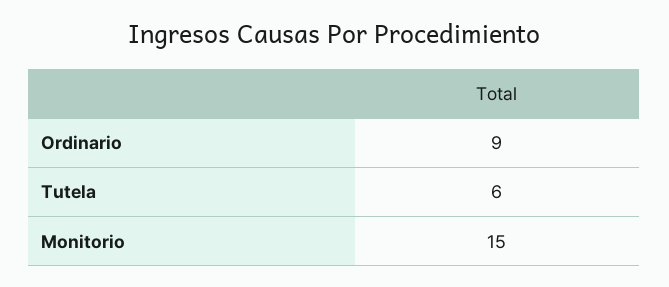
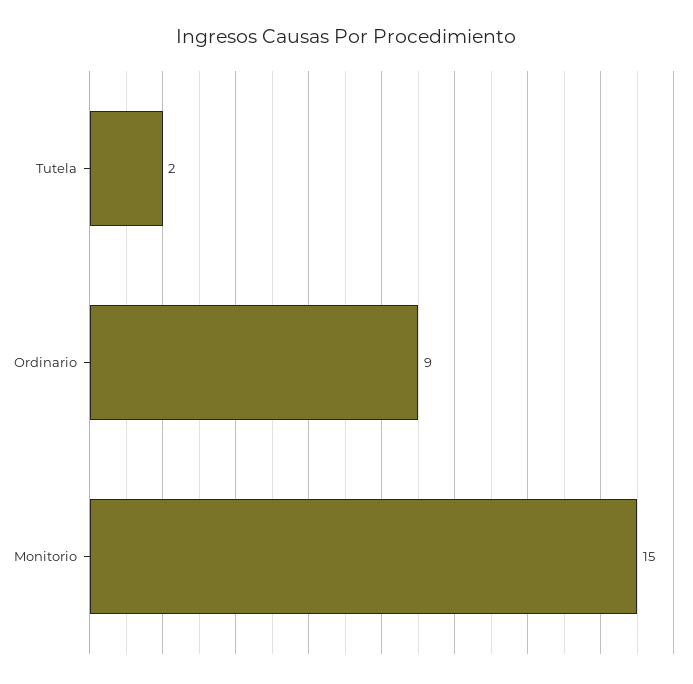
Tutela: 6 -> 2

